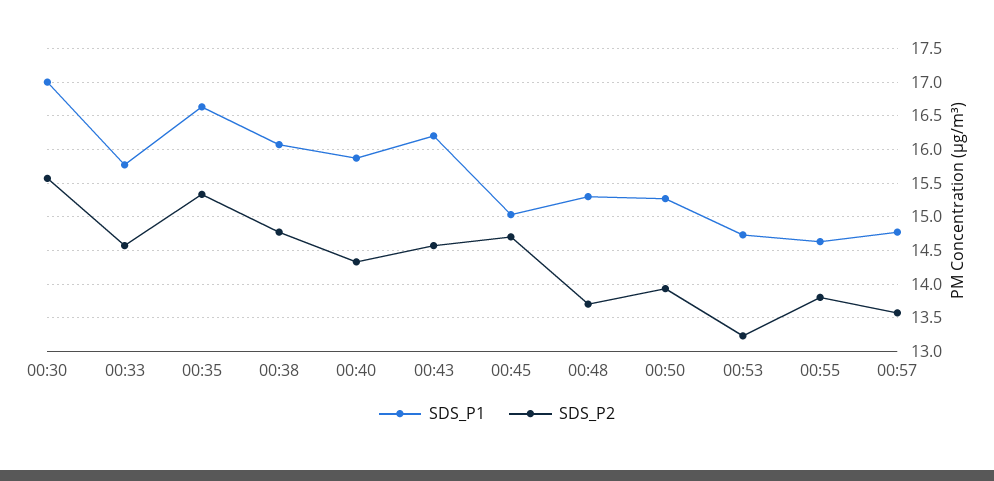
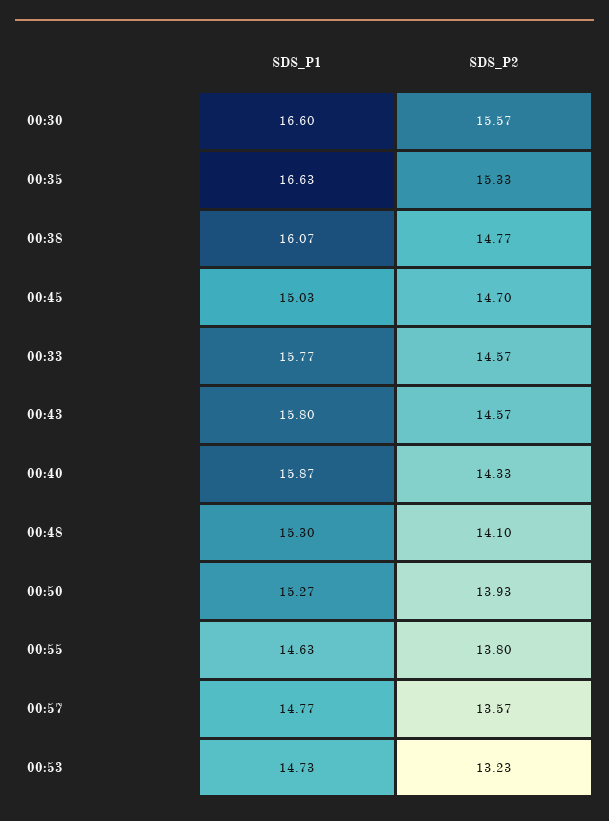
SDS_P1, 00:30: 17 -> 16.6
SDS_P1, 00:43: 16.2 -> 15.8
SDS_P2, 00:48: 13.7 -> 14.1

